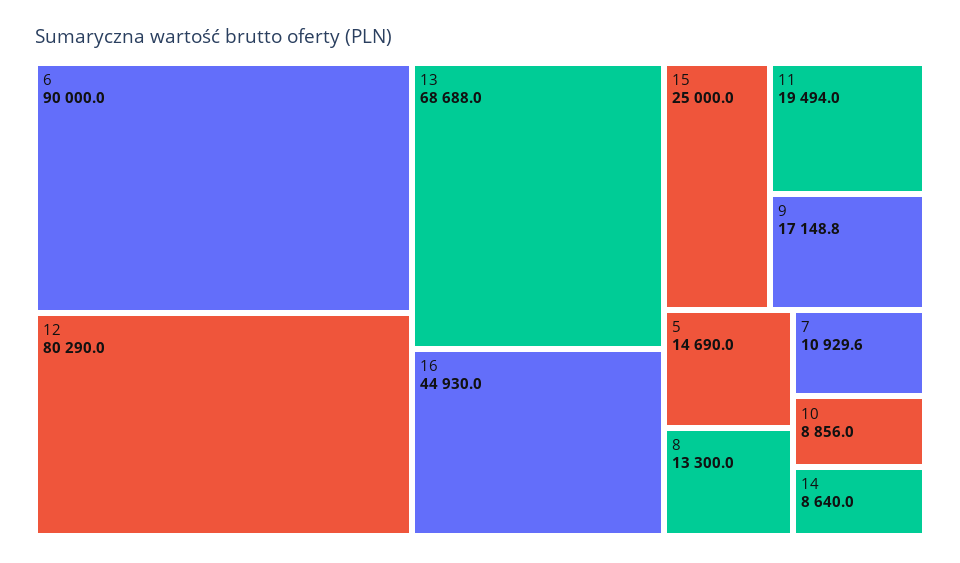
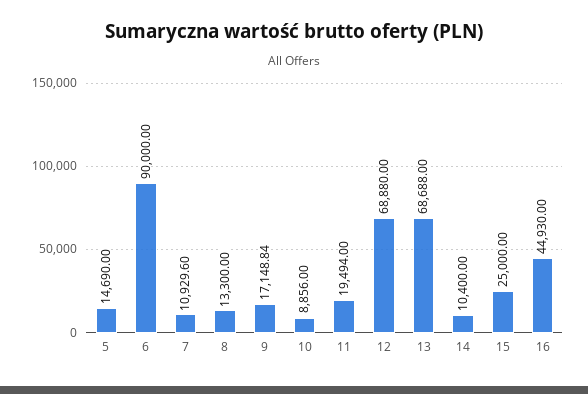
12: 80290 -> 68880
14: 8640 -> 10400

